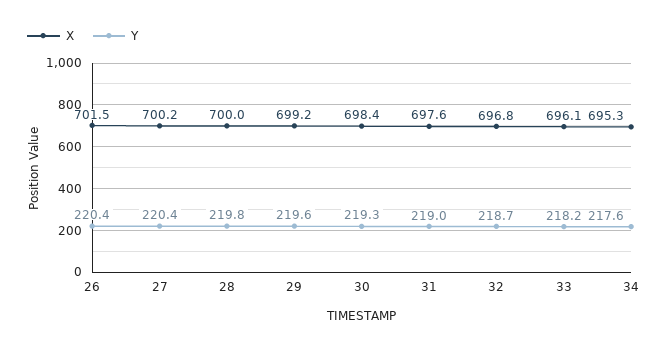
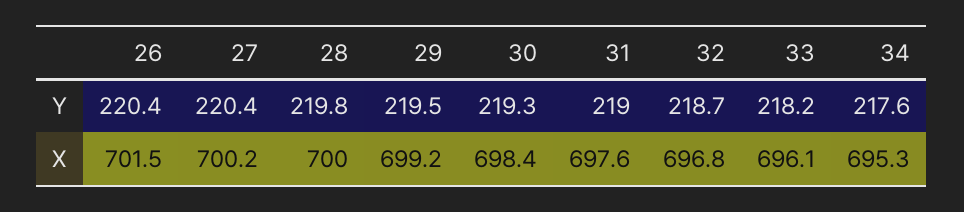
Y, 29: 219.6 -> 219.5

